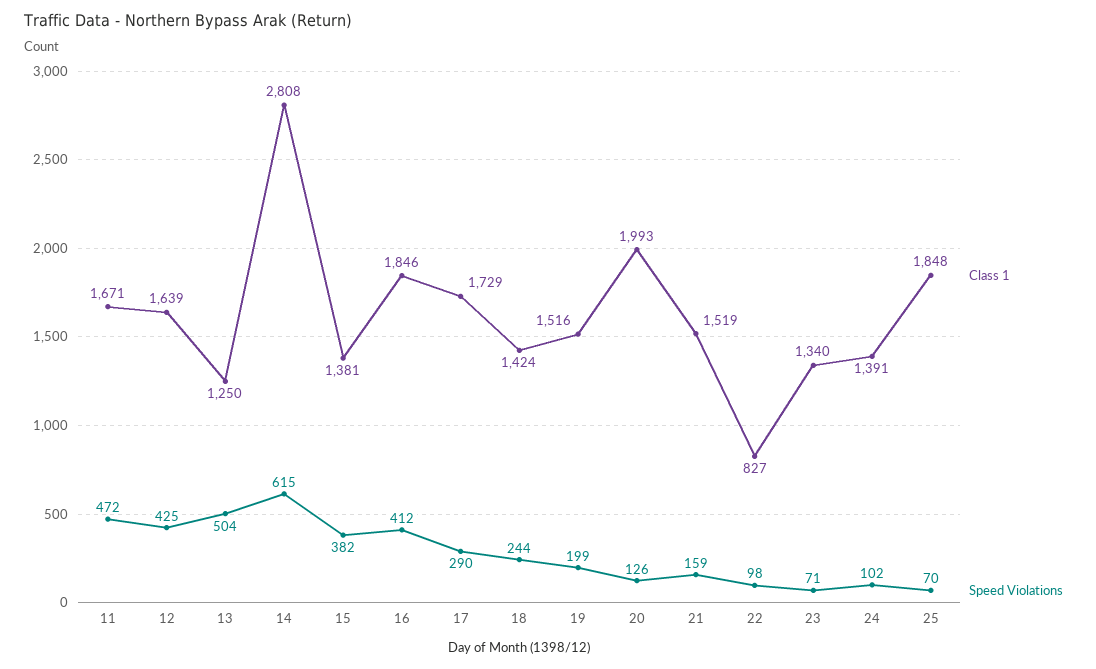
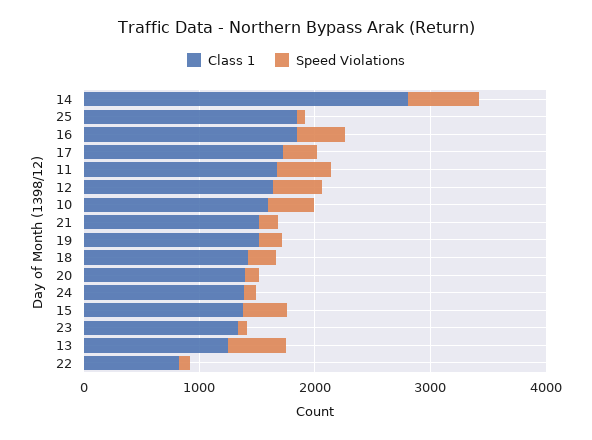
Class 1, 20: 1993 -> 1400
Class 1, 10: none -> 1600
Speed Violations, 10: none -> 400

